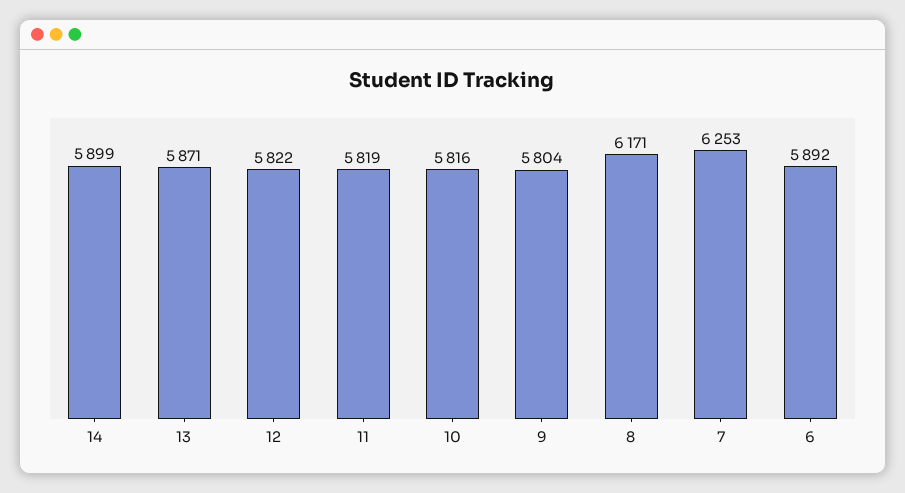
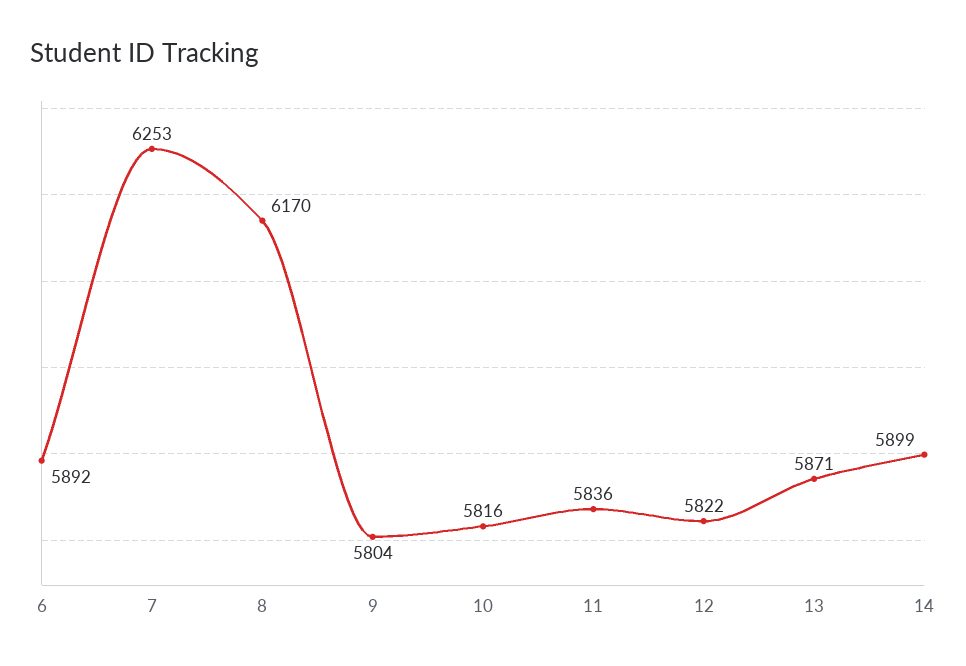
11: 5819 -> 5836
8: 6171 -> 6170

